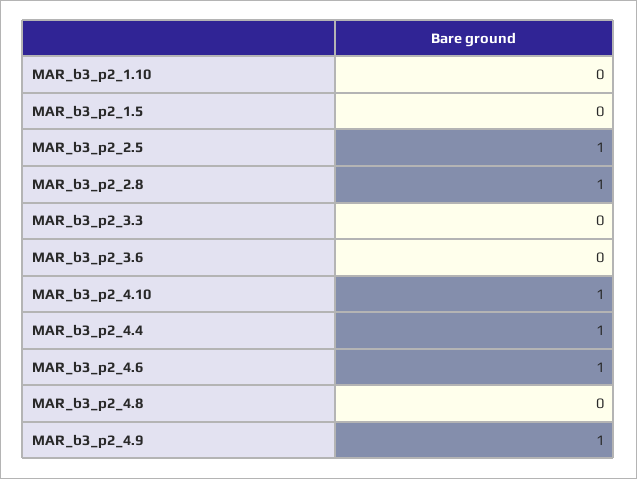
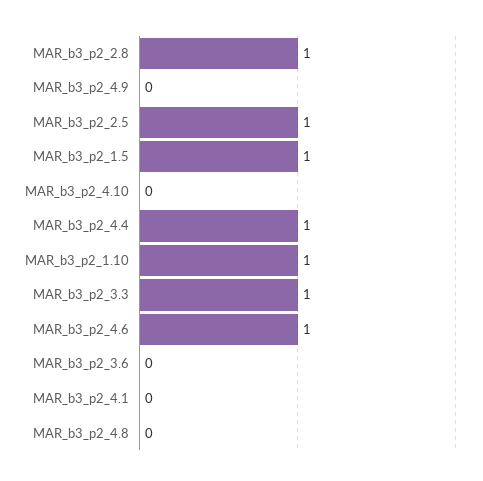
MAR_b3_p2_1.10: 0 -> 1
MAR_b3_p2_1.5: 0 -> 1
MAR_b3_p2_3.3: 0 -> 1
MAR_b3_p2_4.10: 1 -> 0
MAR_b3_p2_4.9: 1 -> 0
MAR_b3_p2_4.1: none -> 0

